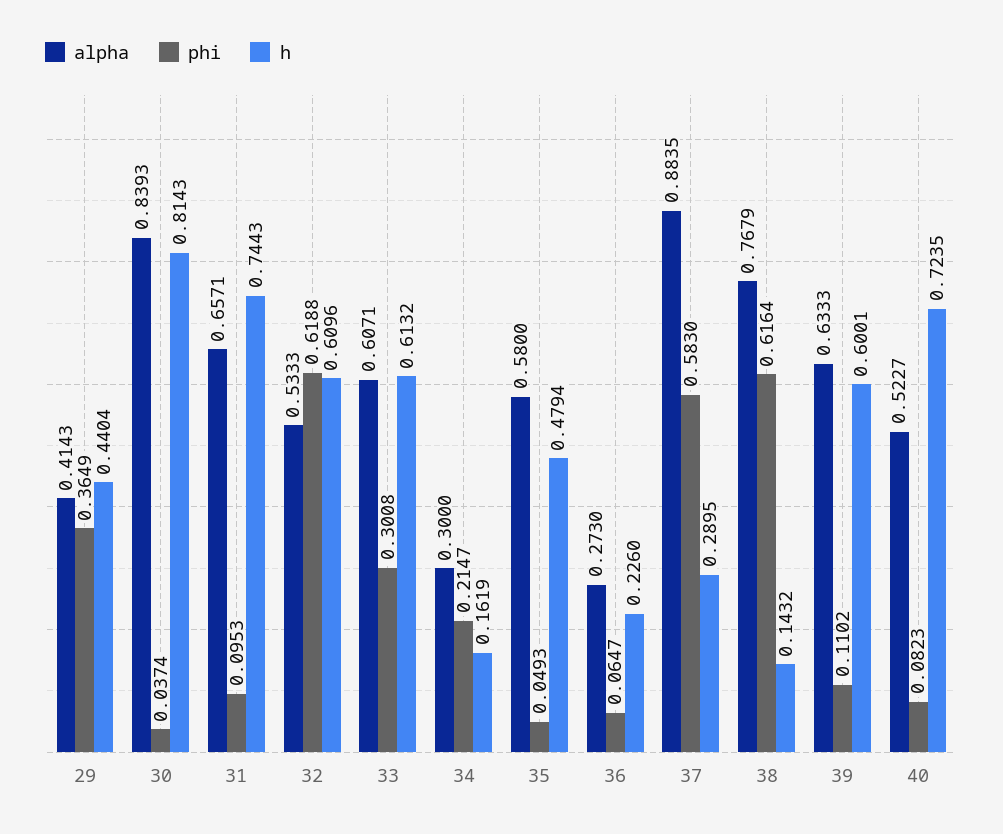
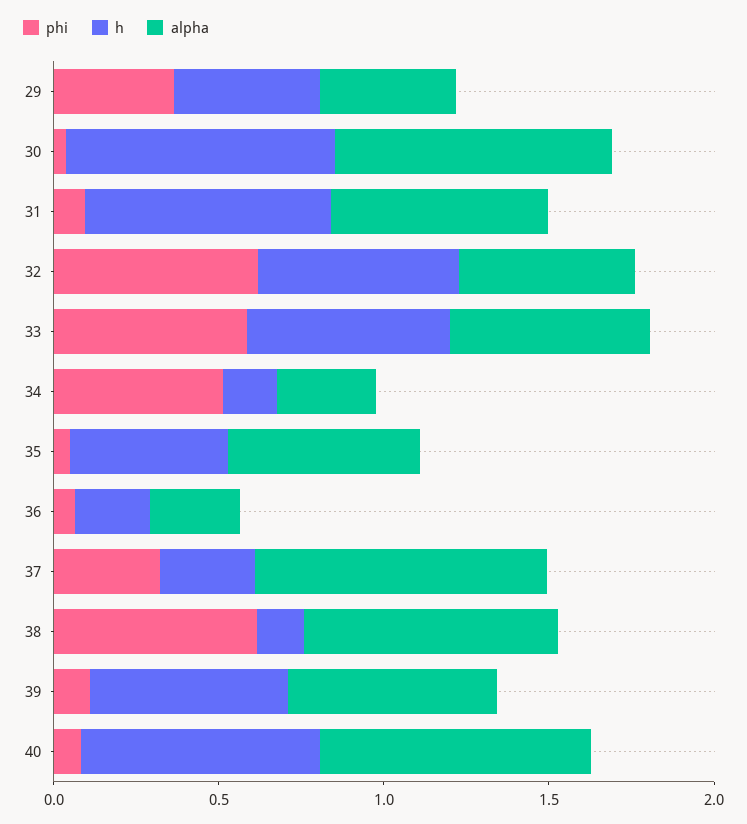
phi, 33: 0.3008 -> 0.6
phi, 34: 0.2147 -> 0.5
phi, 37: 0.583 -> 0.3
alpha, 40: 0.5227 -> 0.8

